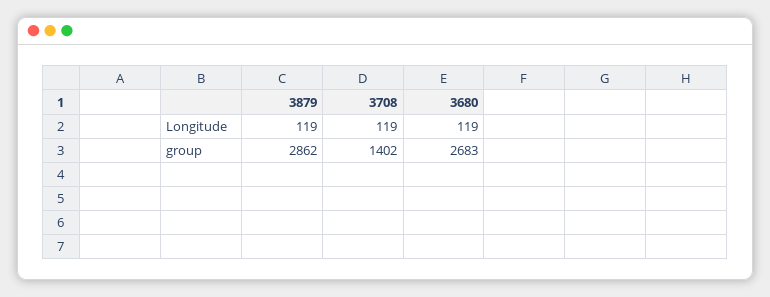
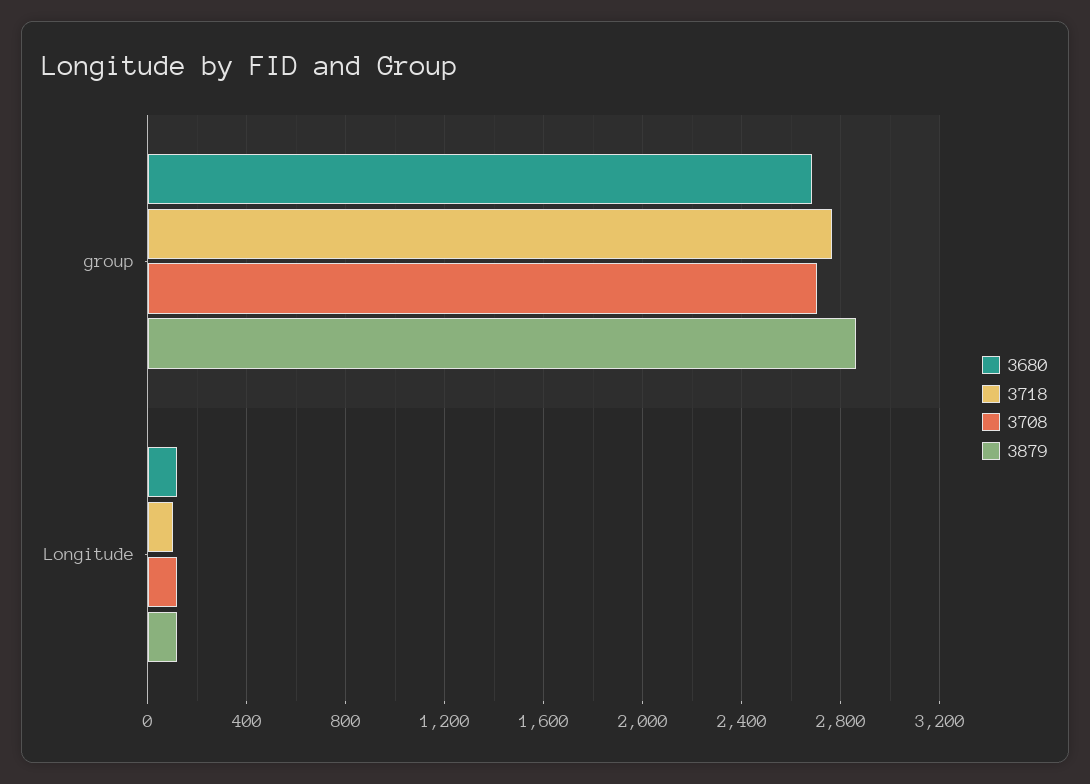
3708, group: 1402 -> 2700
3718, group: none -> 2750
3718, Longitude: none -> 100

